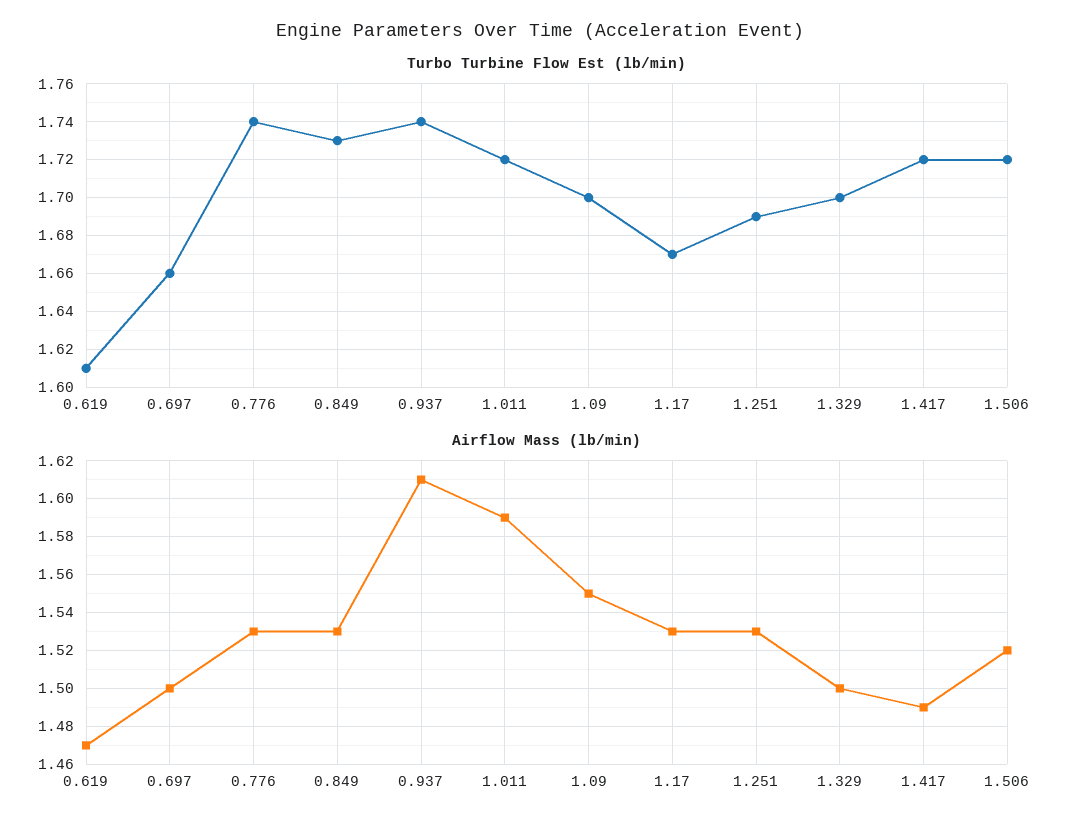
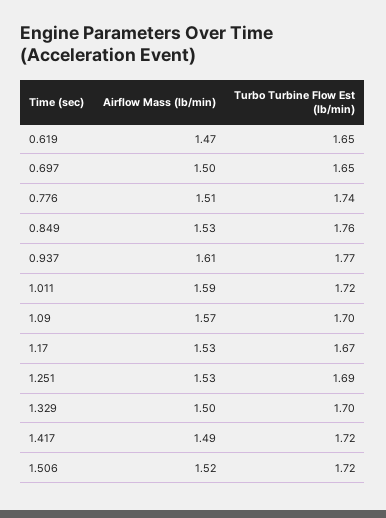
Turbo Turbine Flow Est (lb/min), 0.619: 1.61 -> 1.65
Turbo Turbine Flow Est (lb/min), 0.697: 1.66 -> 1.65
Turbo Turbine Flow Est (lb/min), 0.849: 1.73 -> 1.76
Turbo Turbine Flow Est (lb/min), 0.937: 1.74 -> 1.77
Airflow Mass (lb/min), 0.776: 1.53 -> 1.51
Airflow Mass (lb/min), 1.09: 1.55 -> 1.57

